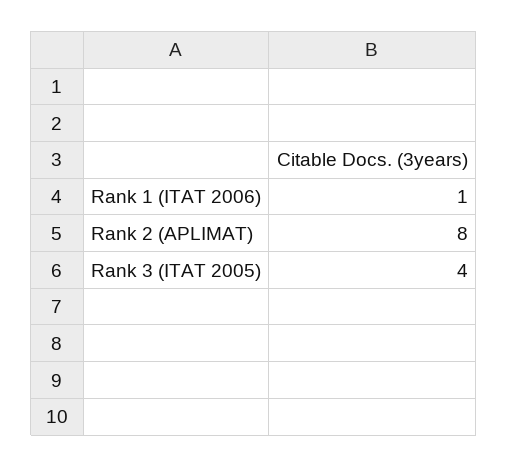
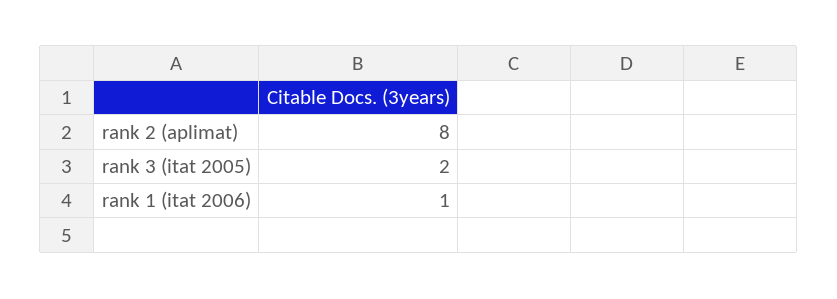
Rank 3 (ITAT 2005): 4 -> 2

